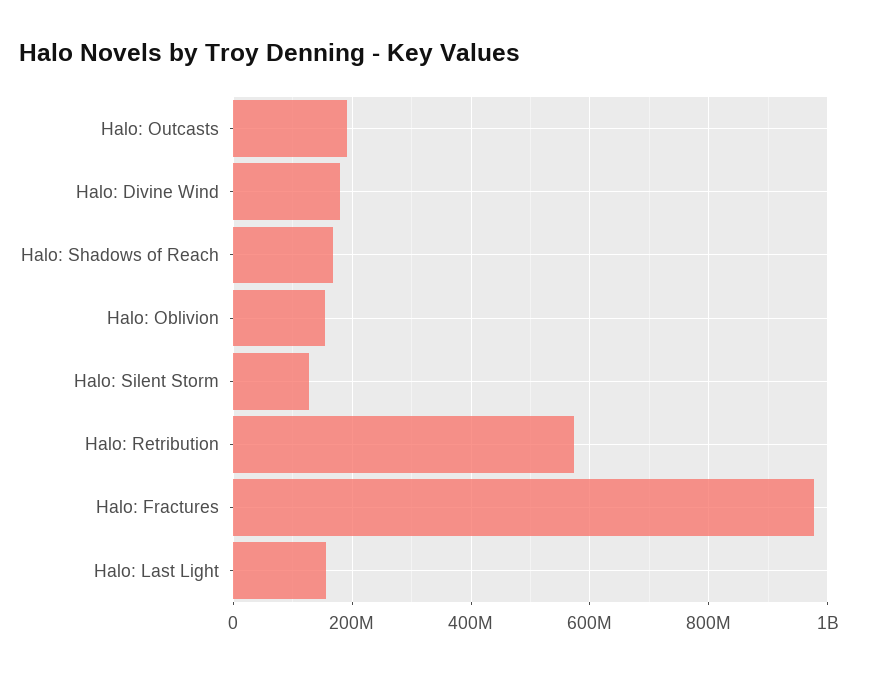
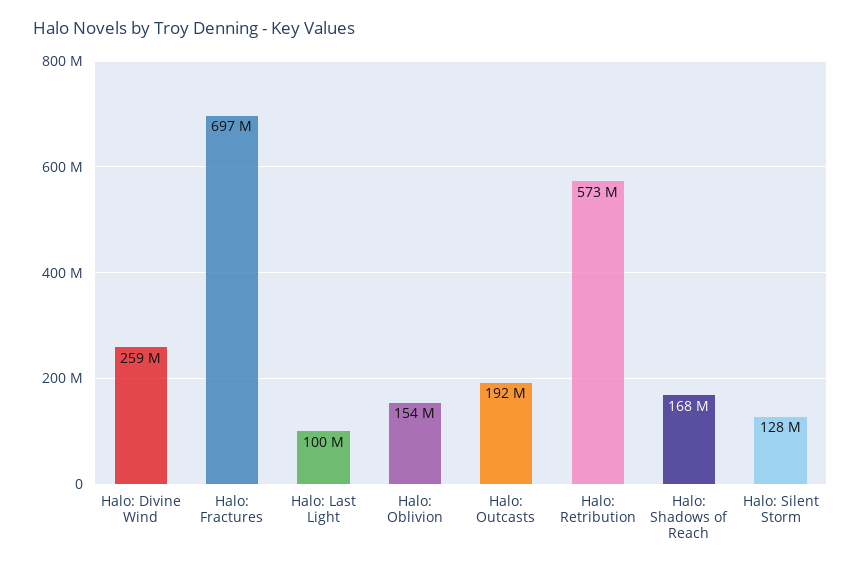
Halo: Divine Wind: 180000000 -> 259000000
Halo: Fractures: 980000000 -> 697000000
Halo: Last Light: 160000000 -> 100000000

